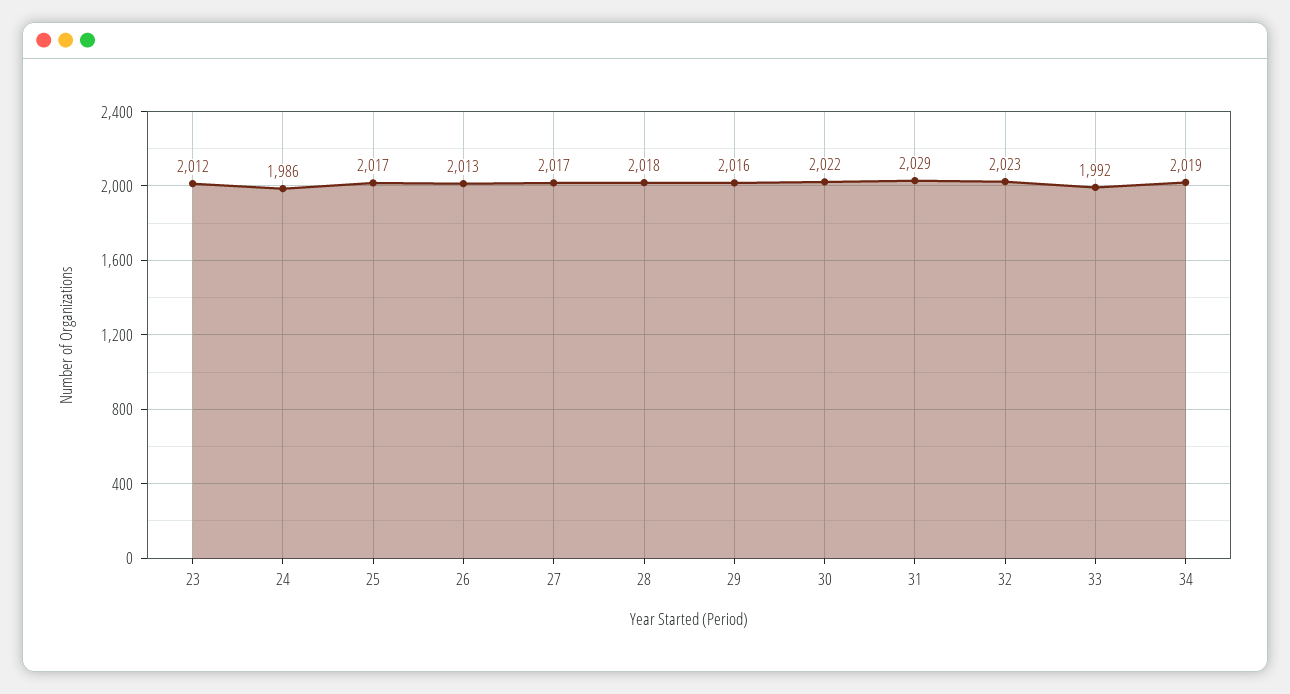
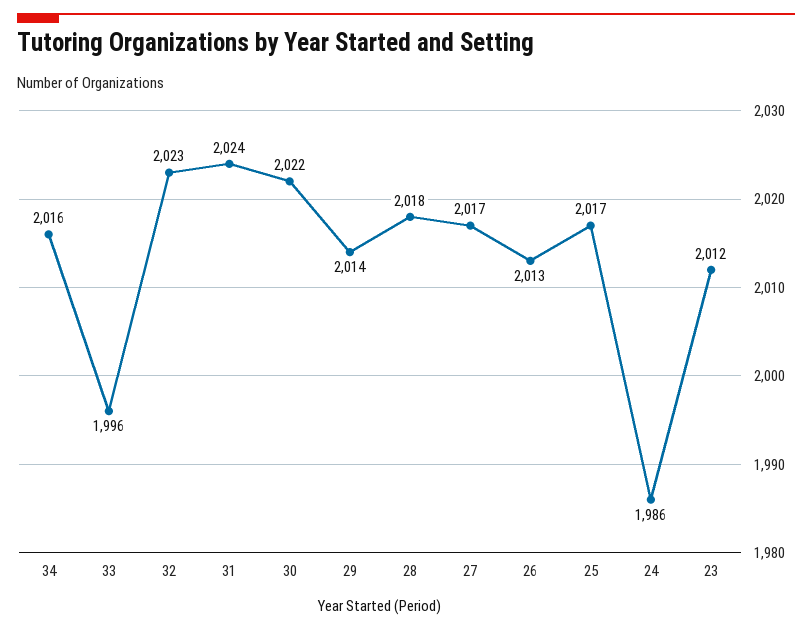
29: 2016 -> 2014
31: 2029 -> 2024
33: 1992 -> 1996
34: 2019 -> 2016

